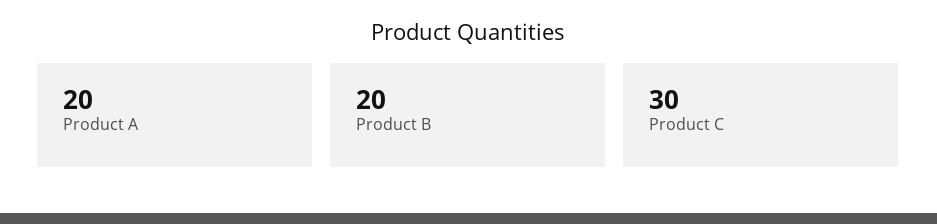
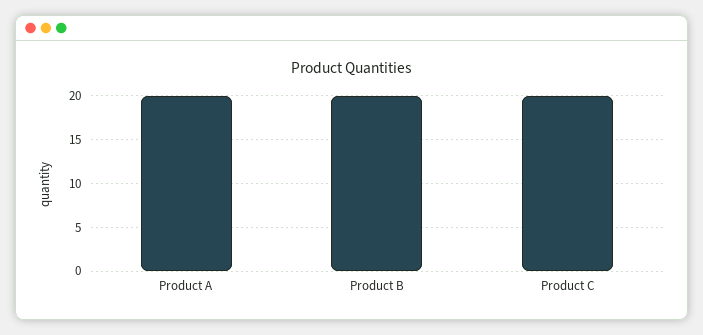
Product C: 30 -> 20

